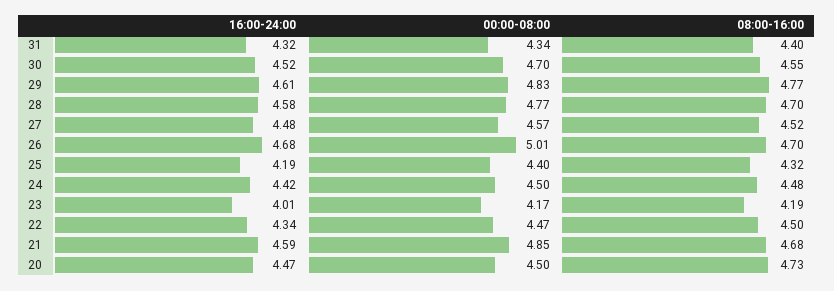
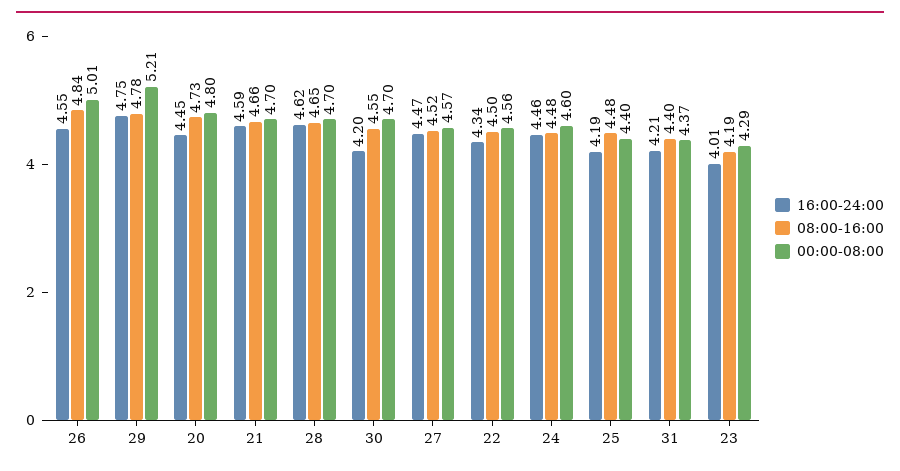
16:00-24:00, 31: 4.32 -> 4.21
00:00-08:00, 31: 4.34 -> 4.37
16:00-24:00, 30: 4.52 -> 4.2
16:00-24:00, 29: 4.61 -> 4.75
00:00-08:00, 29: 4.83 -> 5.21
08:00-16:00, 29: 4.77 -> 4.78
16:00-24:00, 28: 4.58 -> 4.62
00:00-08:00, 28: 4.77 -> 4.7
08:00-16:00, 28: 4.7 -> 4.65
16:00-24:00, 27: 4.48 -> 4.47
16:00-24:00, 26: 4.68 -> 4.55
08:00-16:00, 26: 4.7 -> 4.84
08:00-16:00, 25: 4.32 -> 4.48
16:00-24:00, 24: 4.42 -> 4.46
00:00-08:00, 24: 4.5 -> 4.6
00:00-08:00, 23: 4.17 -> 4.29
00:00-08:00, 22: 4.47 -> 4.56
00:00-08:00, 21: 4.85 -> 4.7
08:00-16:00, 21: 4.68 -> 4.66
16:00-24:00, 20: 4.47 -> 4.45
00:00-08:00, 20: 4.5 -> 4.8

